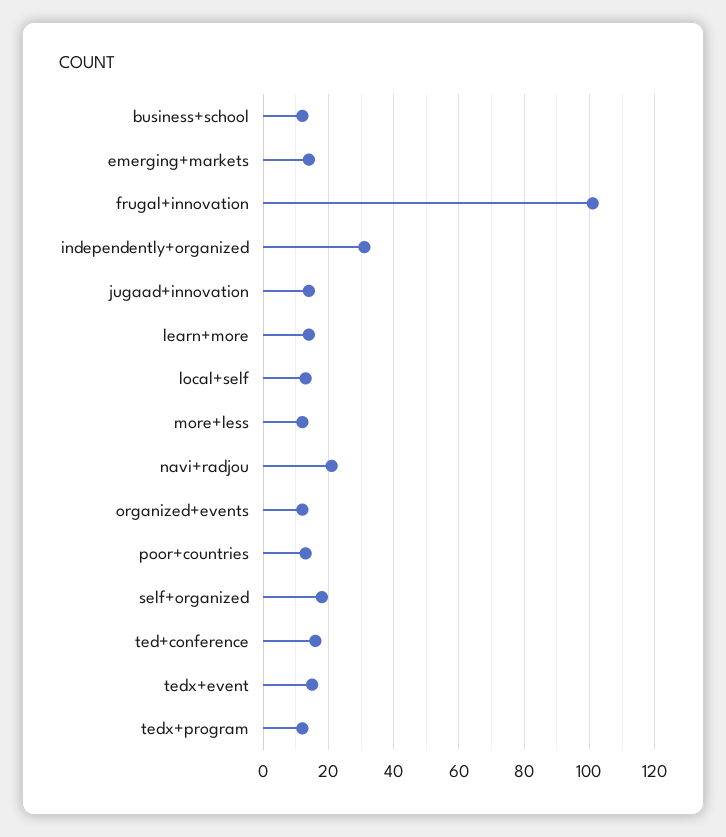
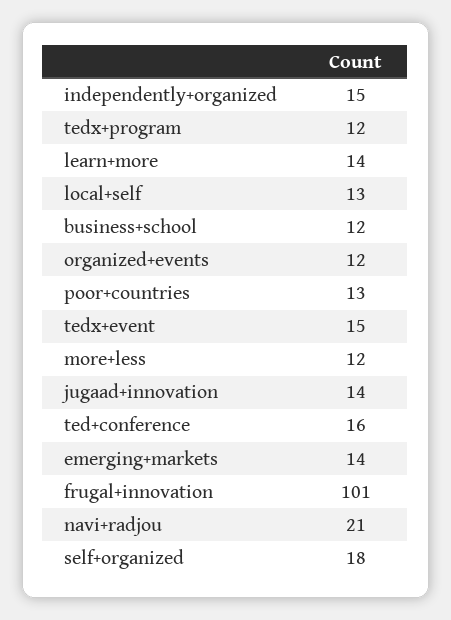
independently+organized: 30 -> 15

